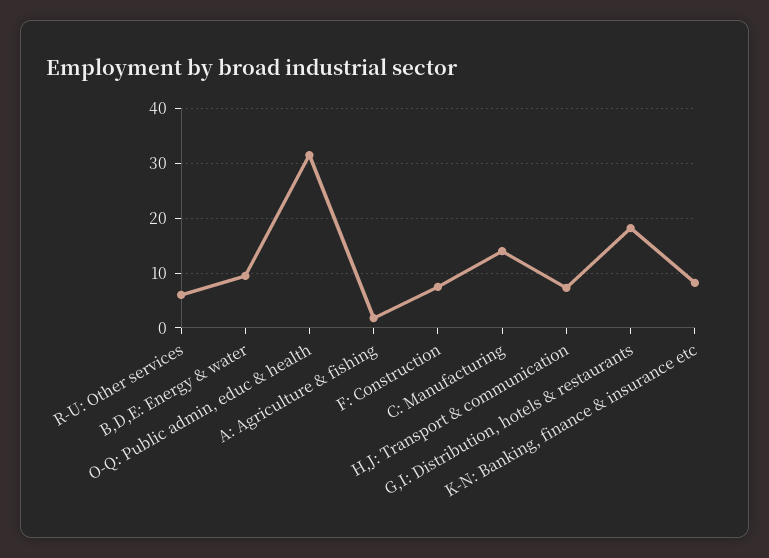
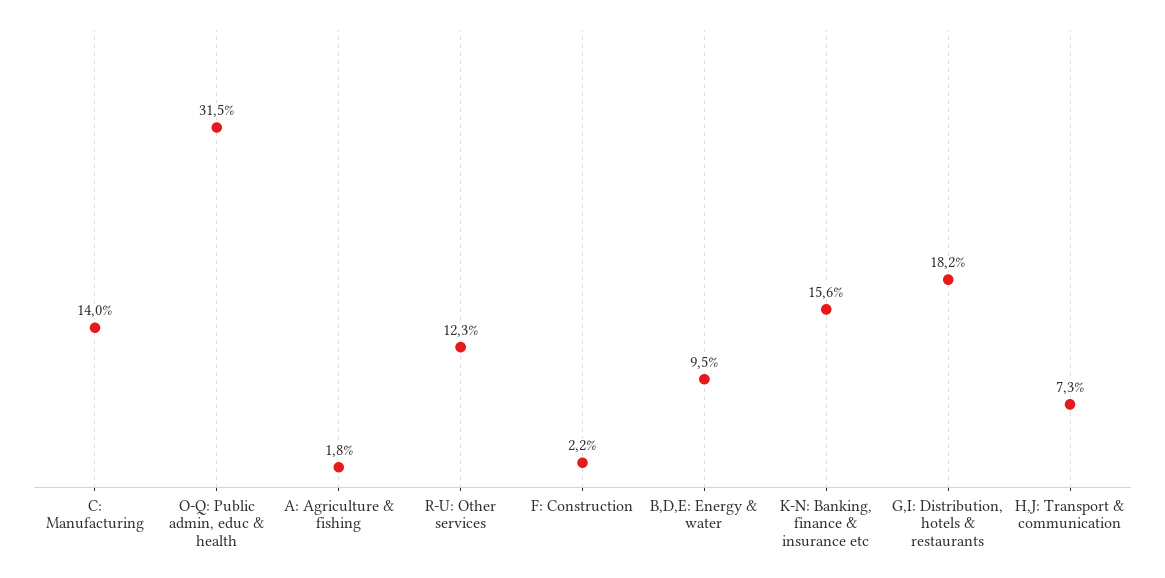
R-U: Other services: 6 -> 12.3
F: Construction: 8 -> 2.2
K-N: Banking, finance & insurance etc: 8 -> 15.6

